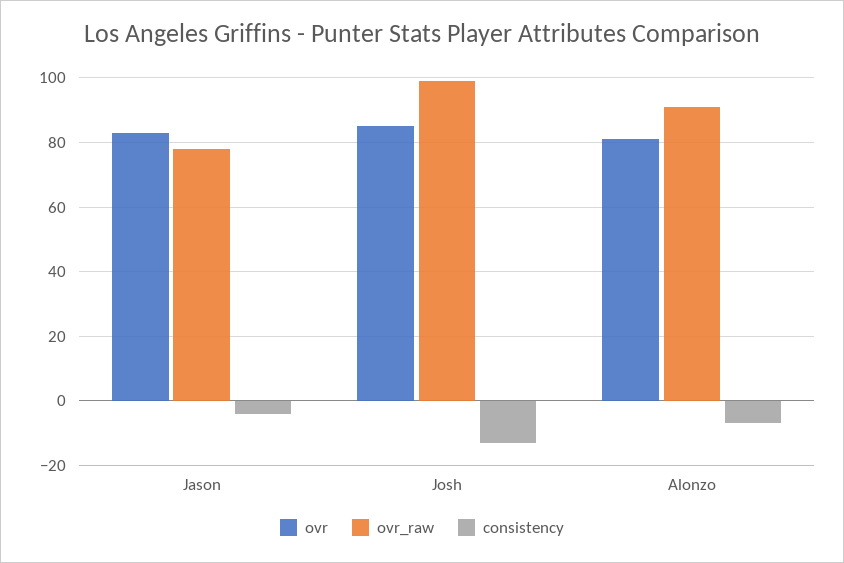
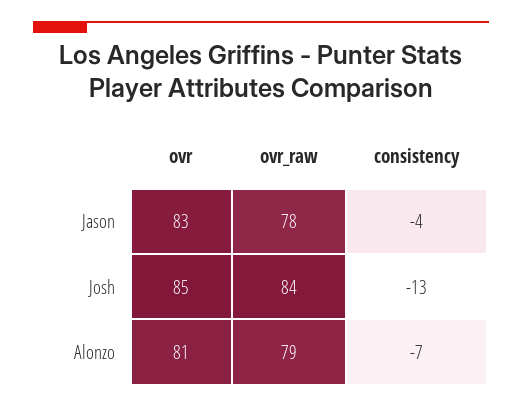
ovr_raw, Josh: 100 -> 84
ovr_raw, Alonzo: 90 -> 79

